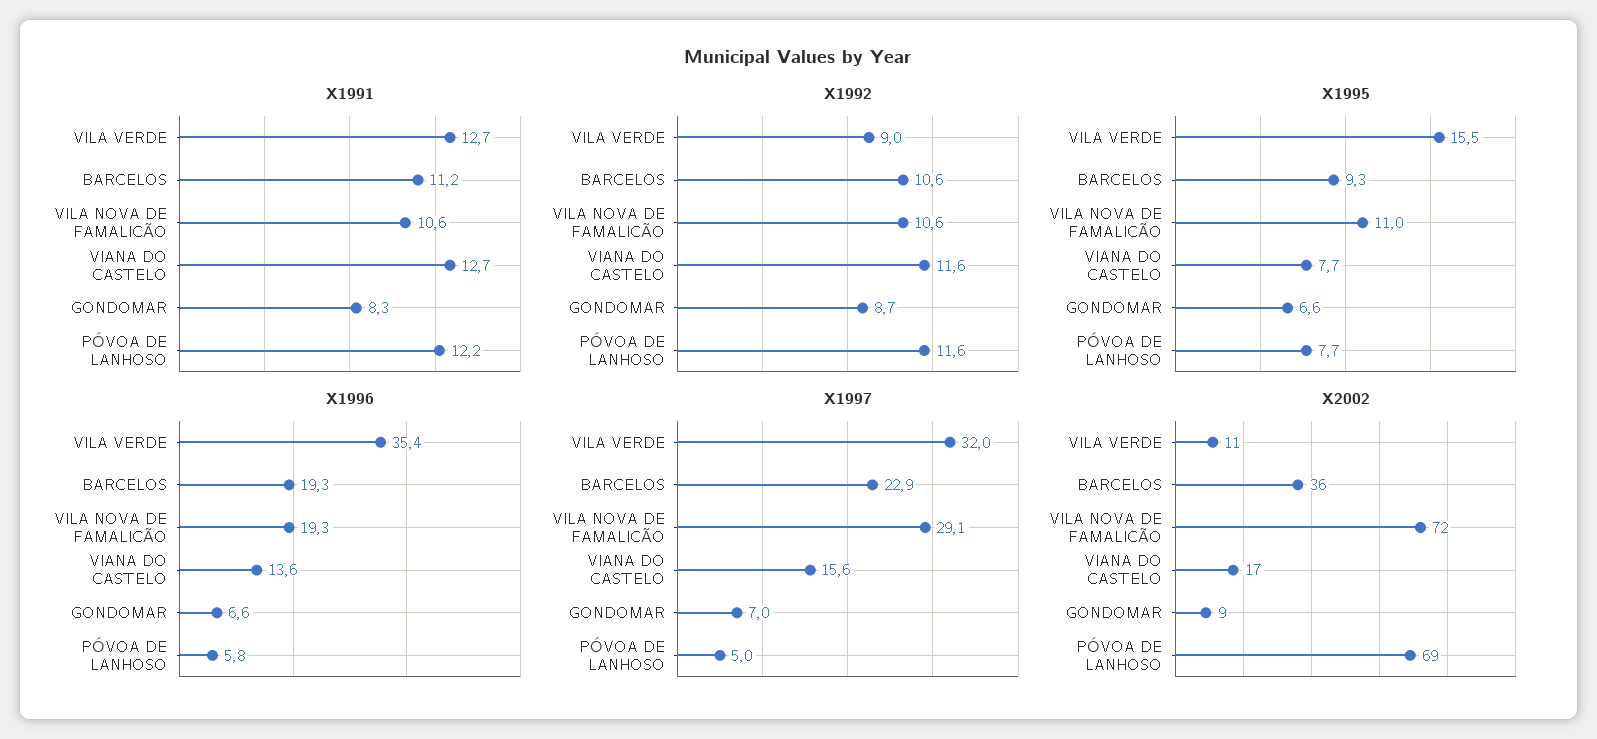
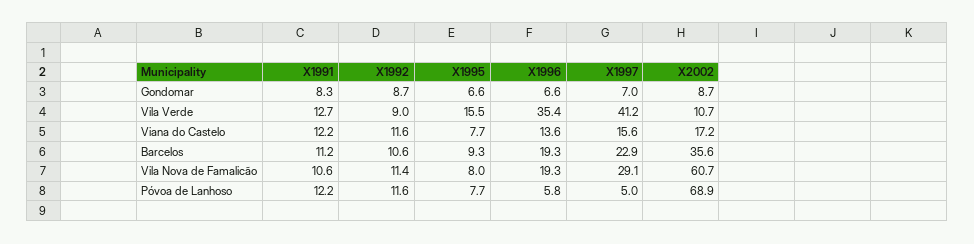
X1991, VIANA DO CASTELO: 12.7 -> 12.2
X1992, VILA NOVA DE FAMALICÃO: 10.6 -> 11.4
X1995, VILA NOVA DE FAMALICÃO: 11 -> 8
X1997, VILA VERDE: 32 -> 41.2
X2002, VILA NOVA DE FAMALICÃO: 72 -> 60.7

